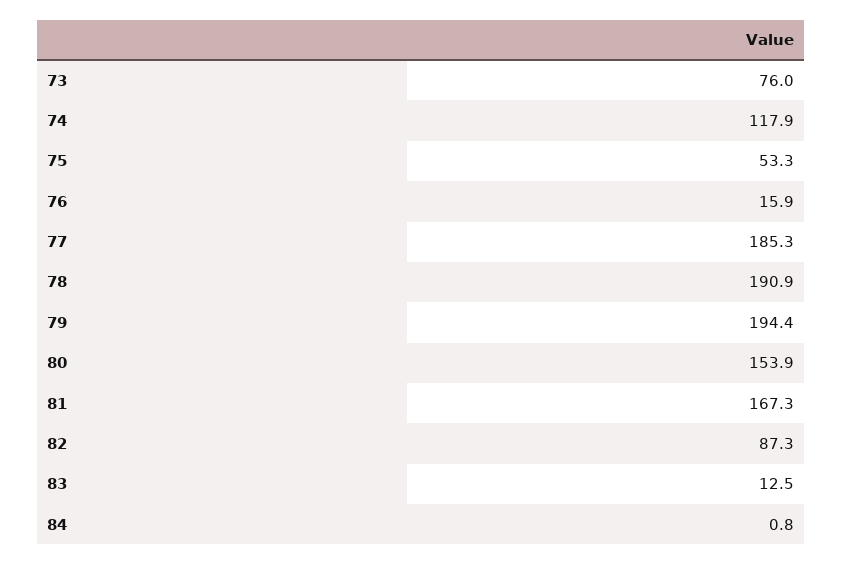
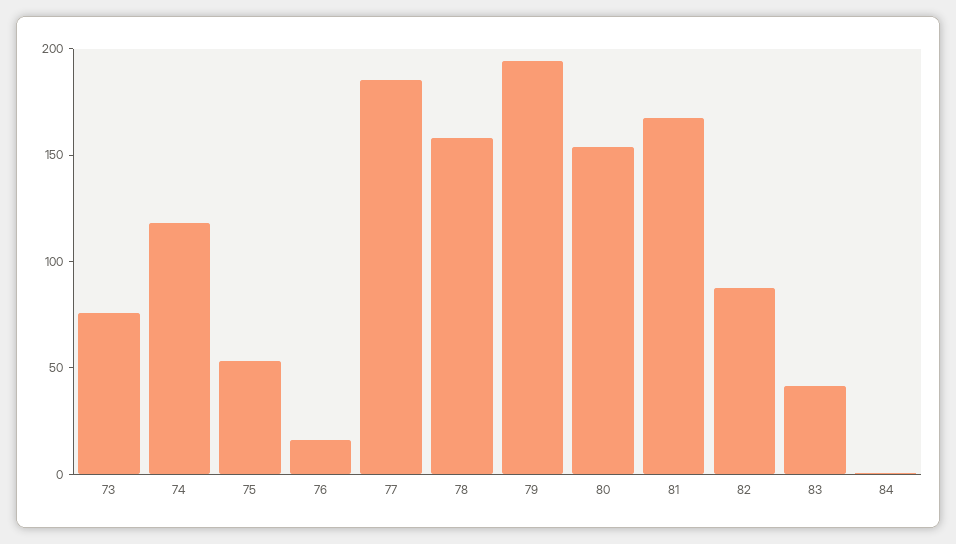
78: 190.9 -> 160
83: 12.5 -> 40

